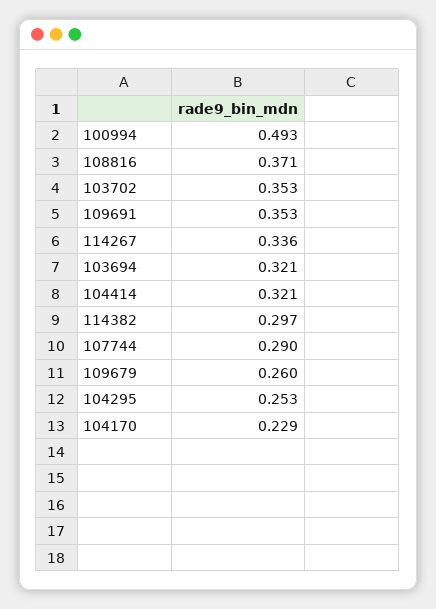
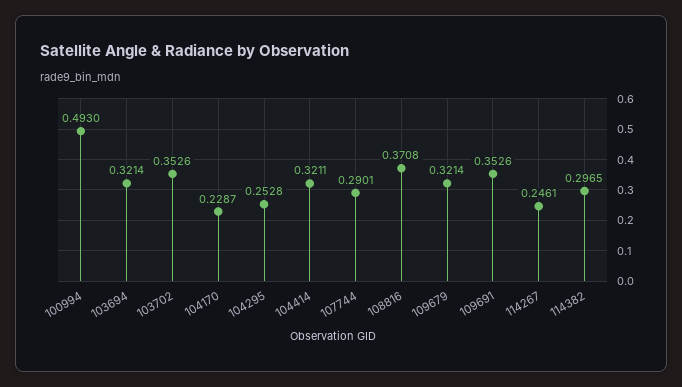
114267: 0.336 -> 0.2461
109679: 0.26 -> 0.3214

